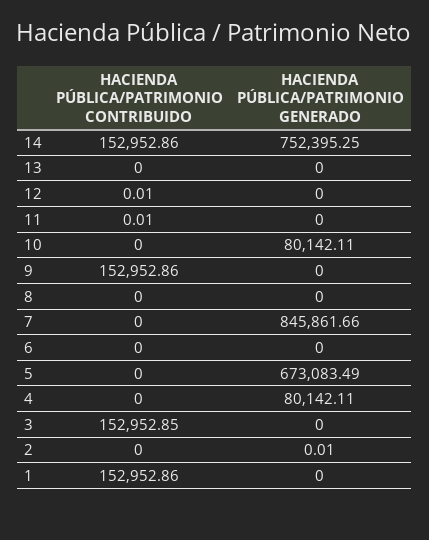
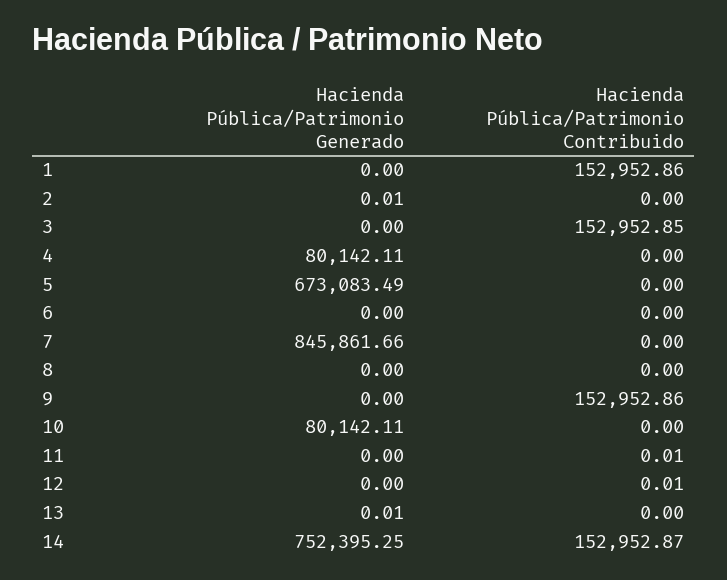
HACIENDA PÚBLICA/PATRIMONIO CONTRIBUIDO, 14: 152952.86 -> 152952.87
HACIENDA PÚBLICA/PATRIMONIO GENERADO, 13: 0 -> 0.01

